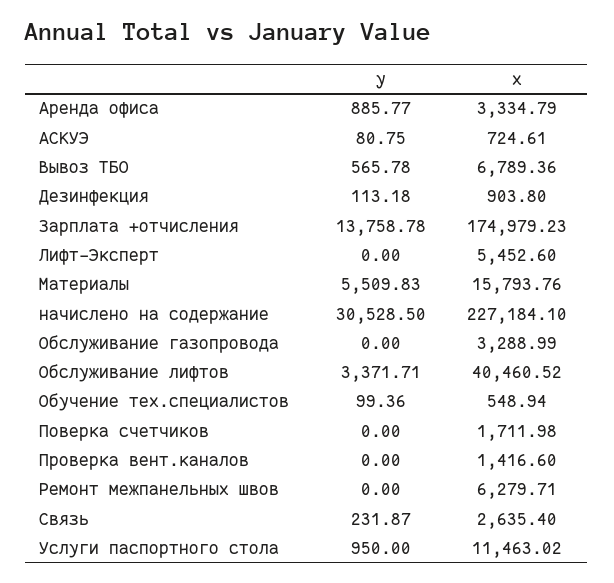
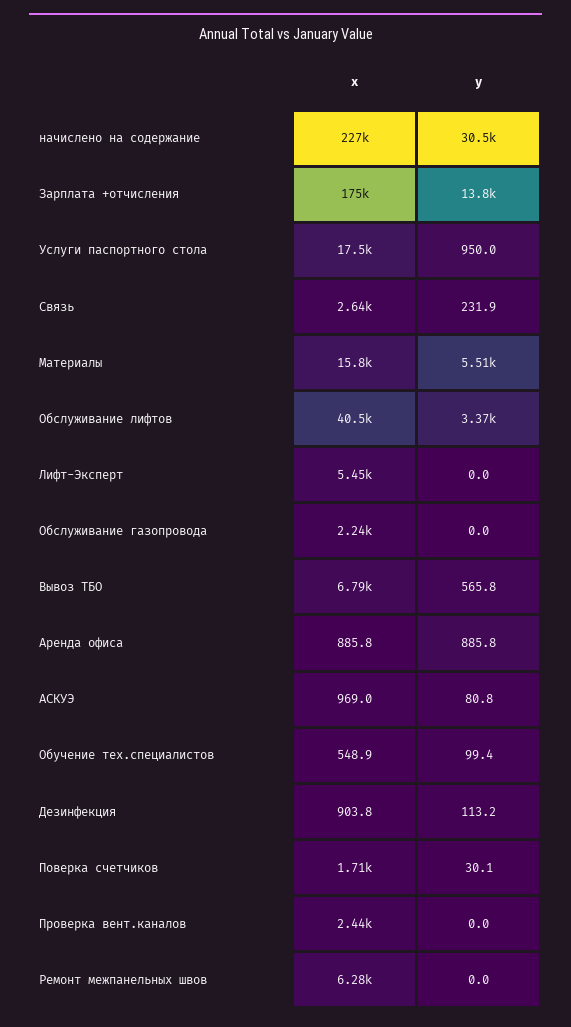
x, Аренда офиса: 3334.79 -> 885.8
x, АСКУЭ: 724.61 -> 969
x, Обслуживание газопровода: 3288.99 -> 2240
y, Поверка счетчиков: 0 -> 30.1
x, Проверка вент.каналов: 1416.6 -> 2440
x, Услуги паспортного стола: 11463.02 -> 17500

